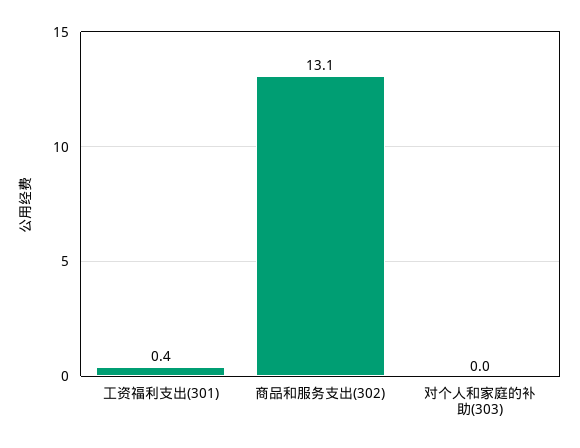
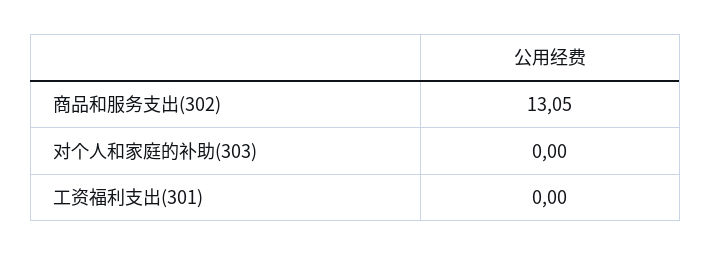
工资福利支出(301): 0.4 -> 0

